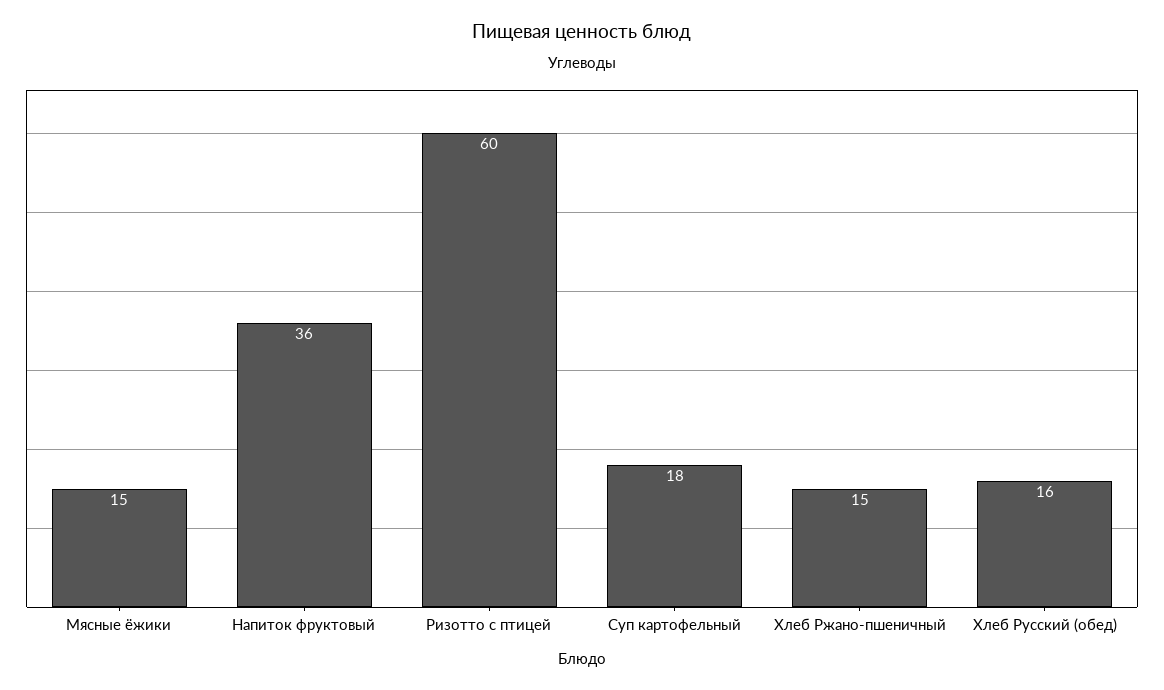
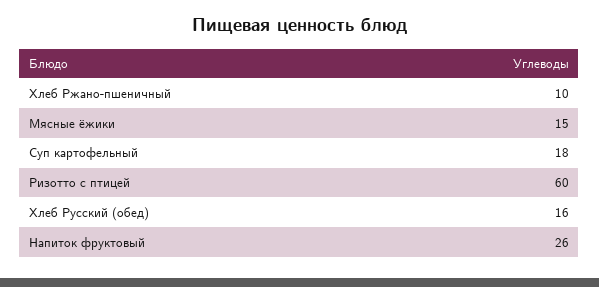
Напиток фруктовый: 36 -> 26
Хлеб Ржано-пшеничный: 15 -> 10

